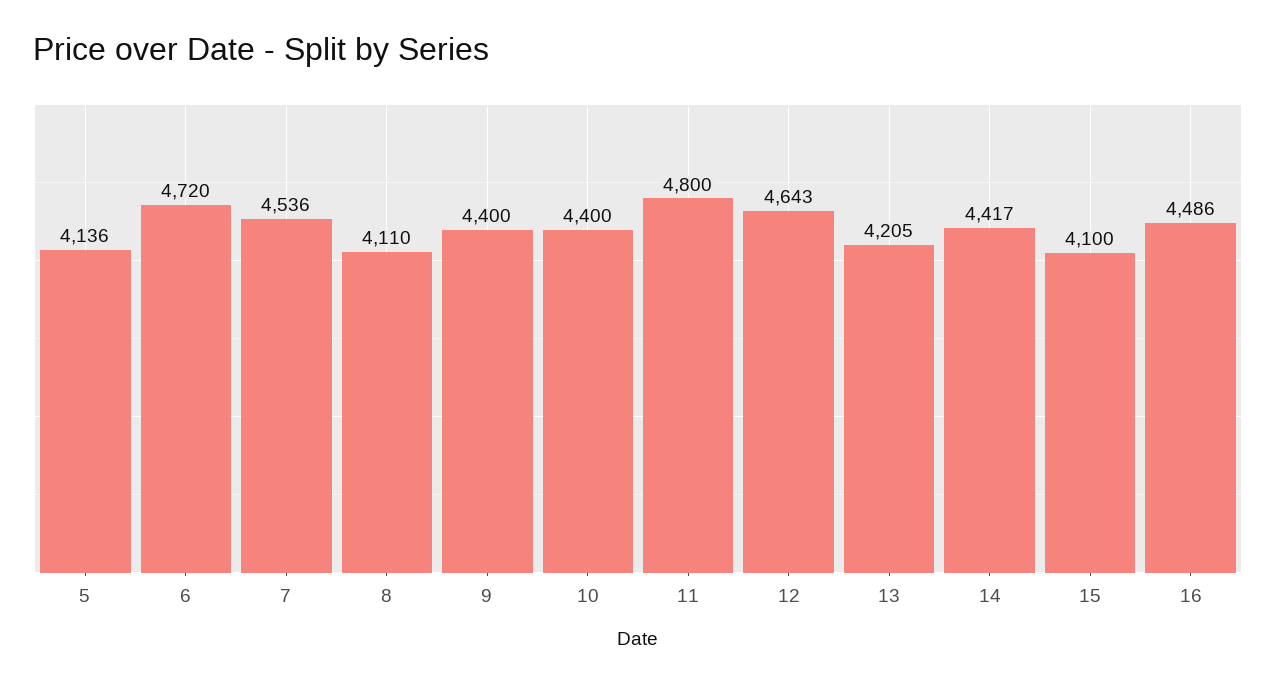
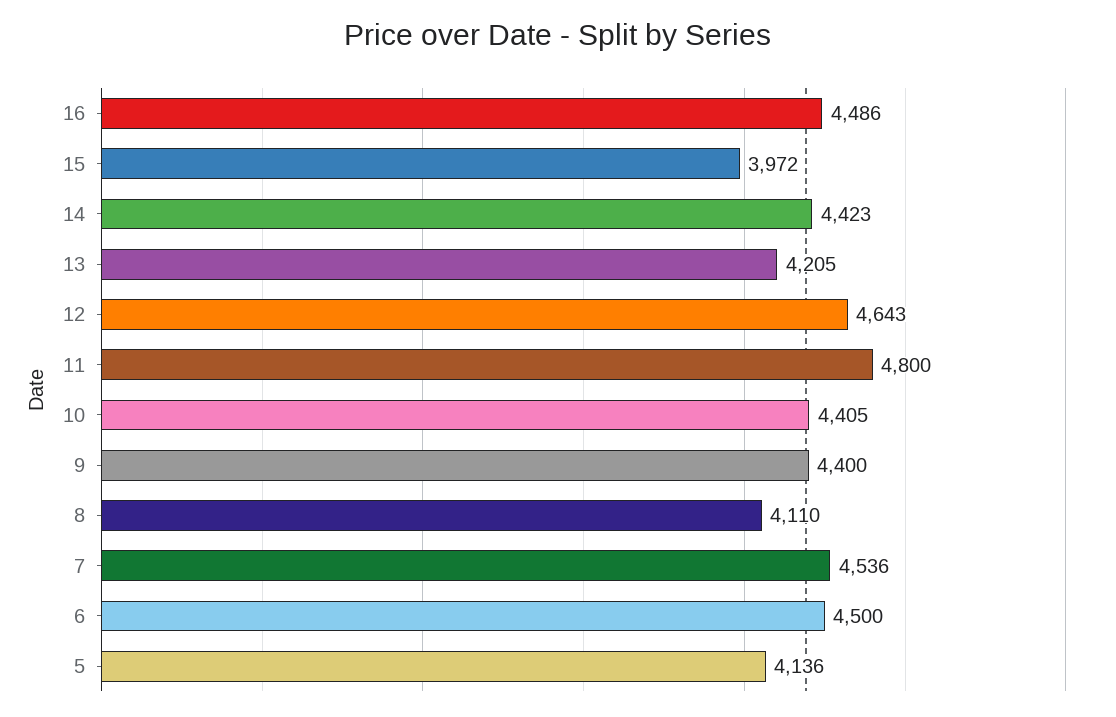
6: 4720 -> 4500
10: 4400 -> 4405
14: 4417 -> 4423
15: 4100 -> 3972

